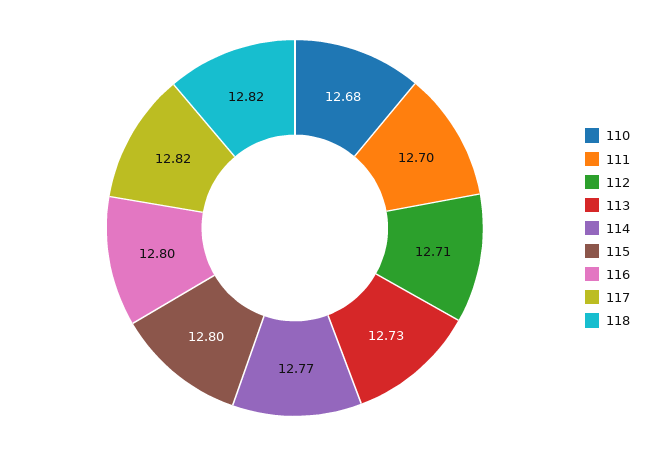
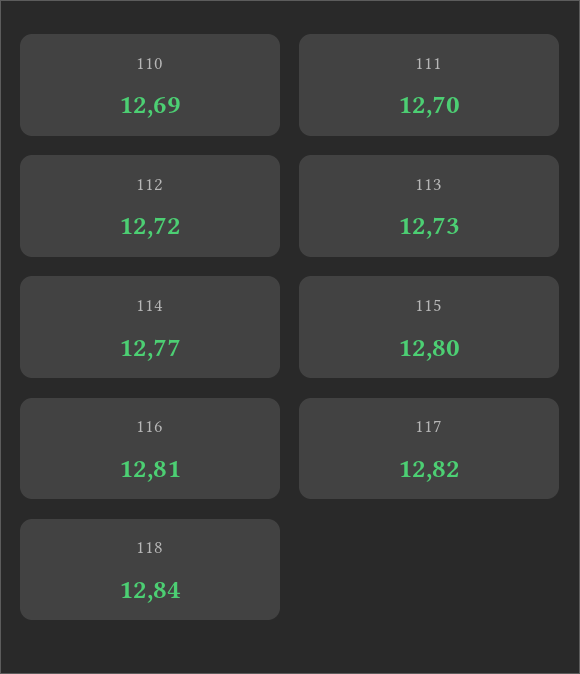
110: 12.68 -> 12.69
112: 12.71 -> 12.72
116: 12.8 -> 12.81
118: 12.82 -> 12.84

